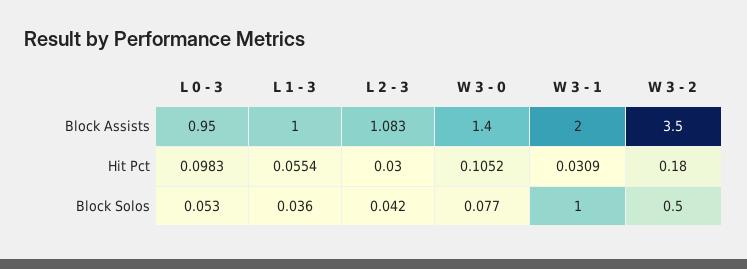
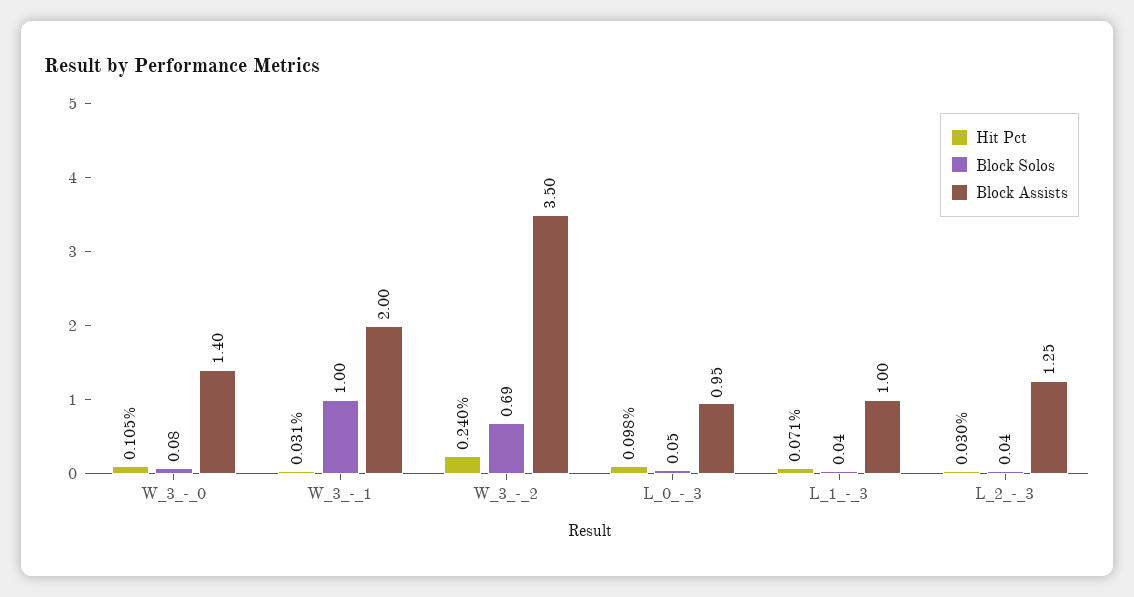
Block Assists, L 2 - 3: 1.083 -> 1.25
Hit Pct, L 1 - 3: 0.0554 -> 0.071
Hit Pct, W 3 - 2: 0.18 -> 0.24
Block Solos, W 3 - 2: 0.5 -> 0.69

